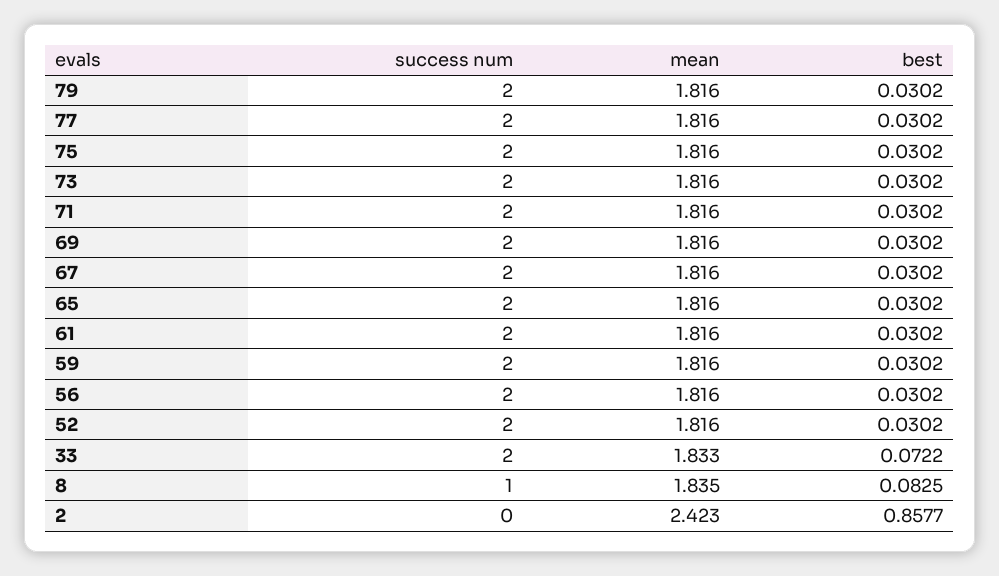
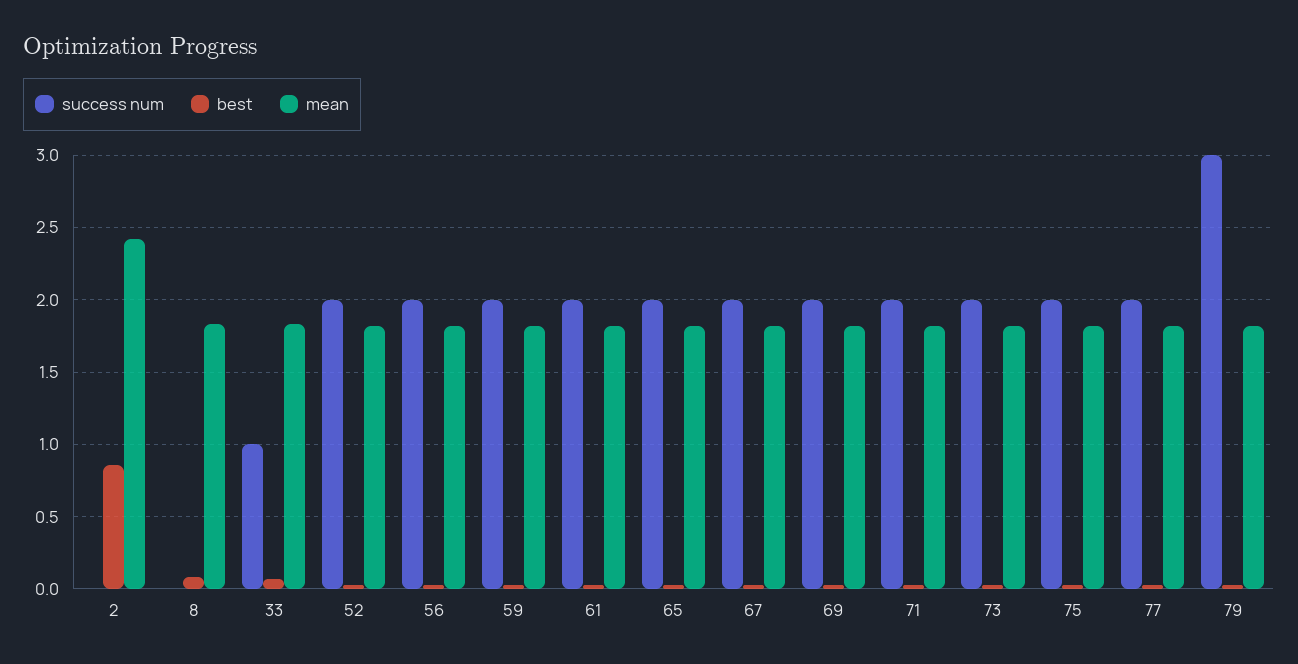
success num, 79: 2 -> 3
success num, 33: 2 -> 1
success num, 8: 1 -> 0

